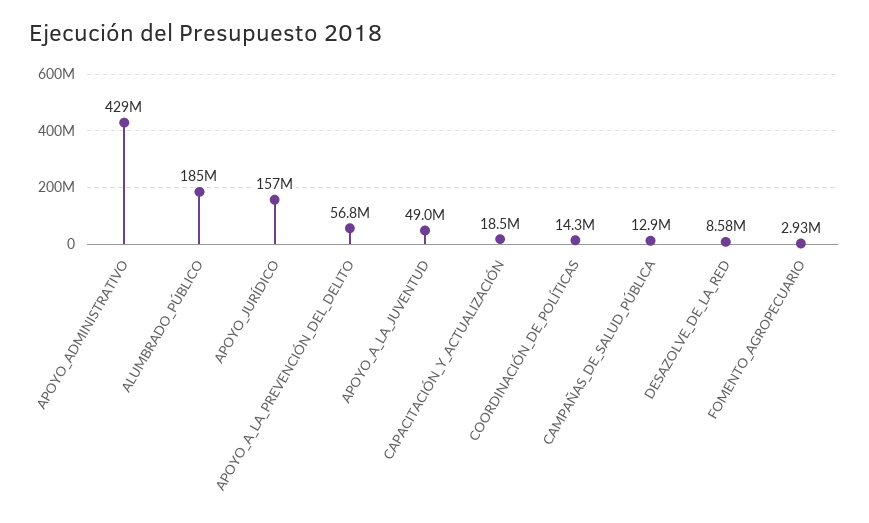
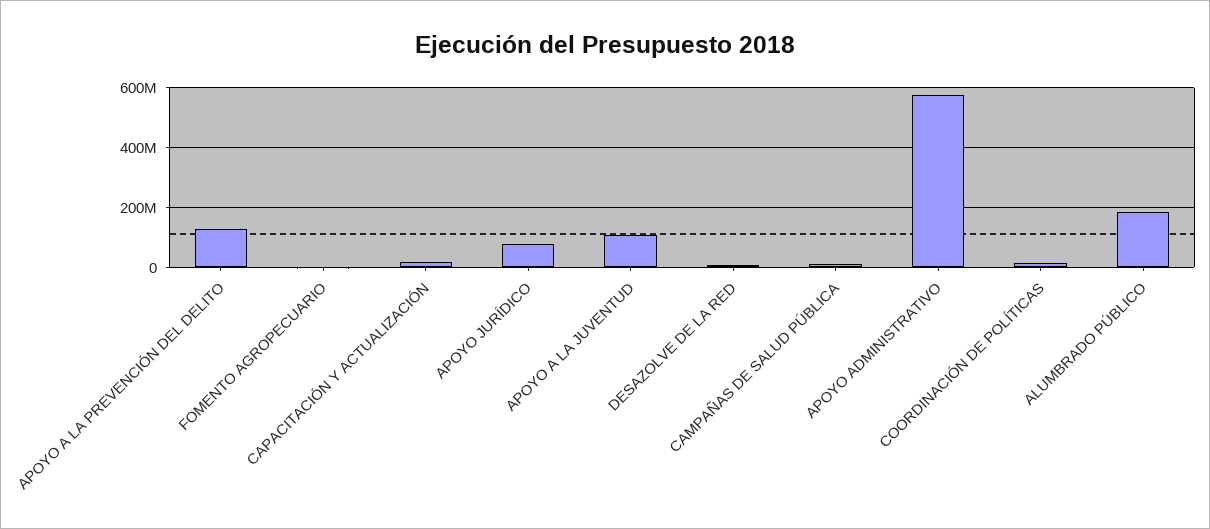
APOYO_ADMINISTRATIVO: 429000000 -> 575000000
APOYO_JURÍDICO: 157000000 -> 75000000
APOYO_A_LA_PREVENCIÓN_DEL_DELITO: 56800000 -> 125000000
APOYO_A_LA_JUVENTUD: 49000000 -> 100000000

